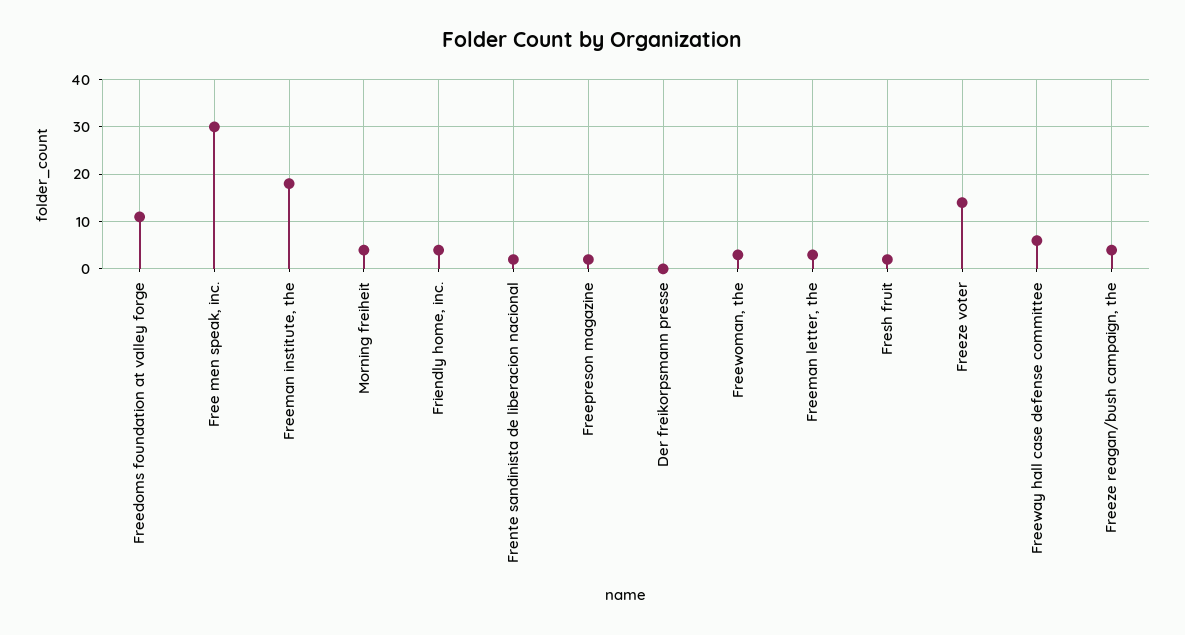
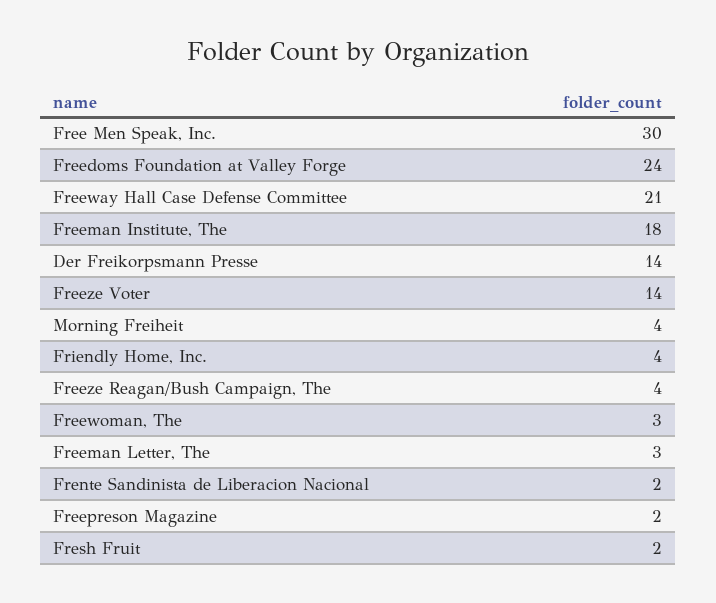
Freedoms foundation at valley forge: 10 -> 24
Der freikorpsmann presse: 0 -> 14
Freeway hall case defense committee: 5 -> 21

